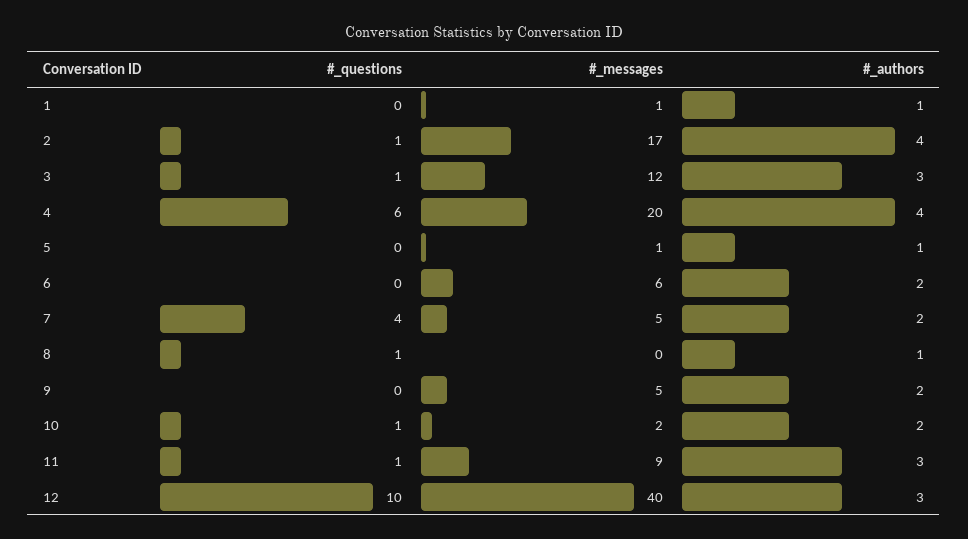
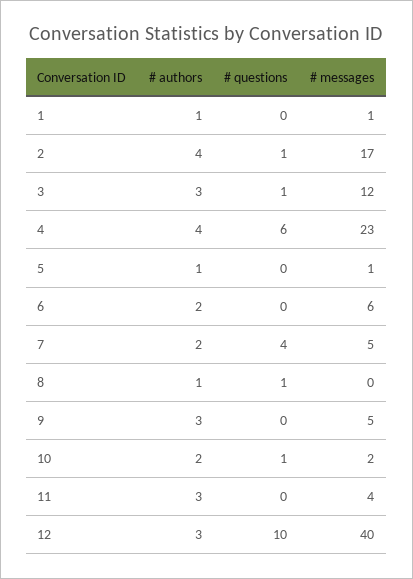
#_messages, 4: 20 -> 23
#_authors, 9: 2 -> 3
#_questions, 11: 1 -> 0
#_messages, 11: 9 -> 4

